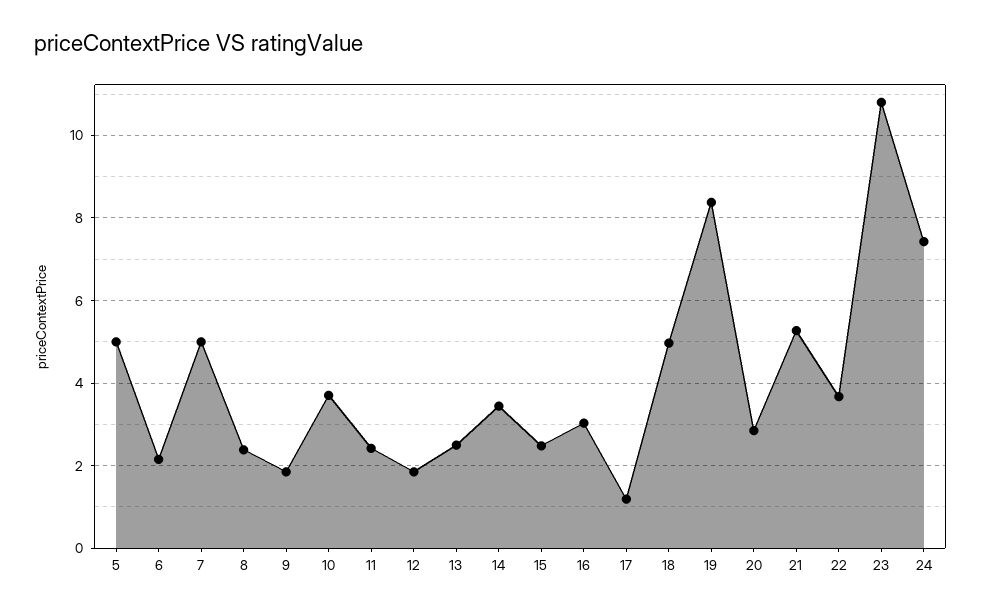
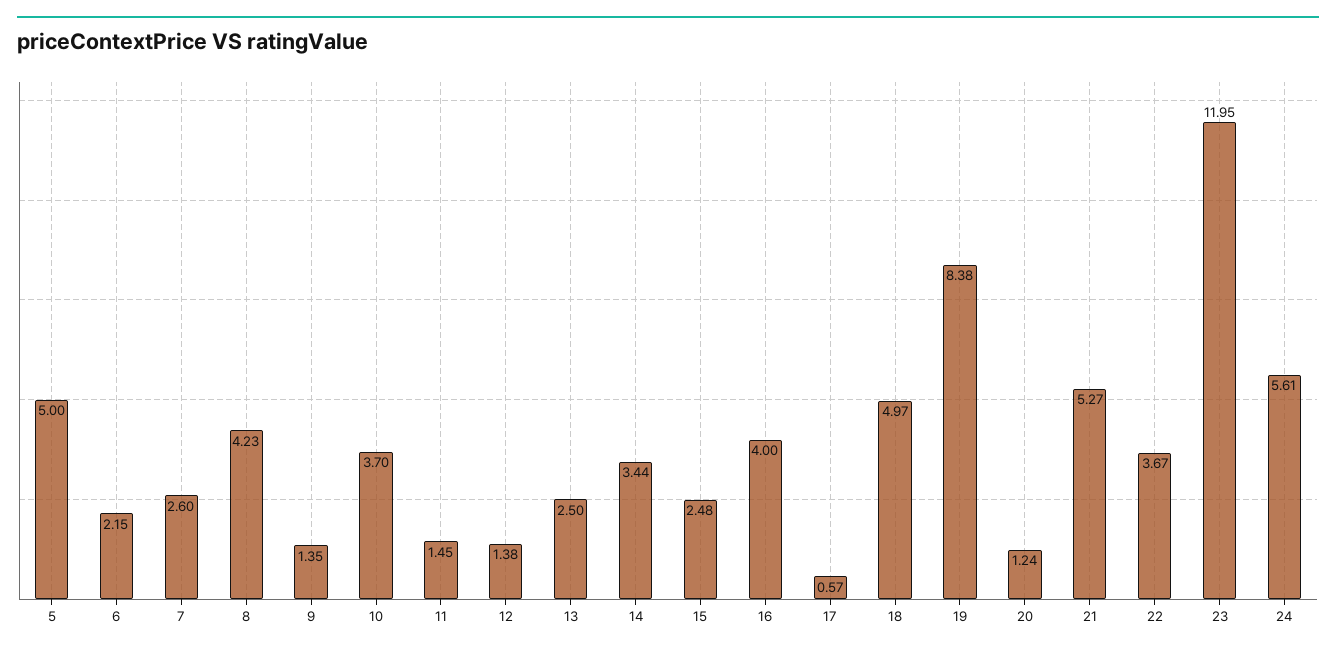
7: 5 -> 2.6
8: 2.4 -> 4.23
9: 1.8 -> 1.35
11: 2.4 -> 1.45
12: 1.8 -> 1.38
16: 3 -> 4
17: 1.2 -> 0.57
20: 2.8 -> 1.24
23: 10.8 -> 11.95
24: 7.4 -> 5.61

